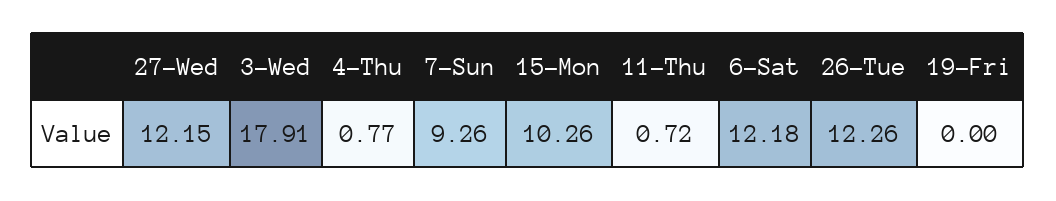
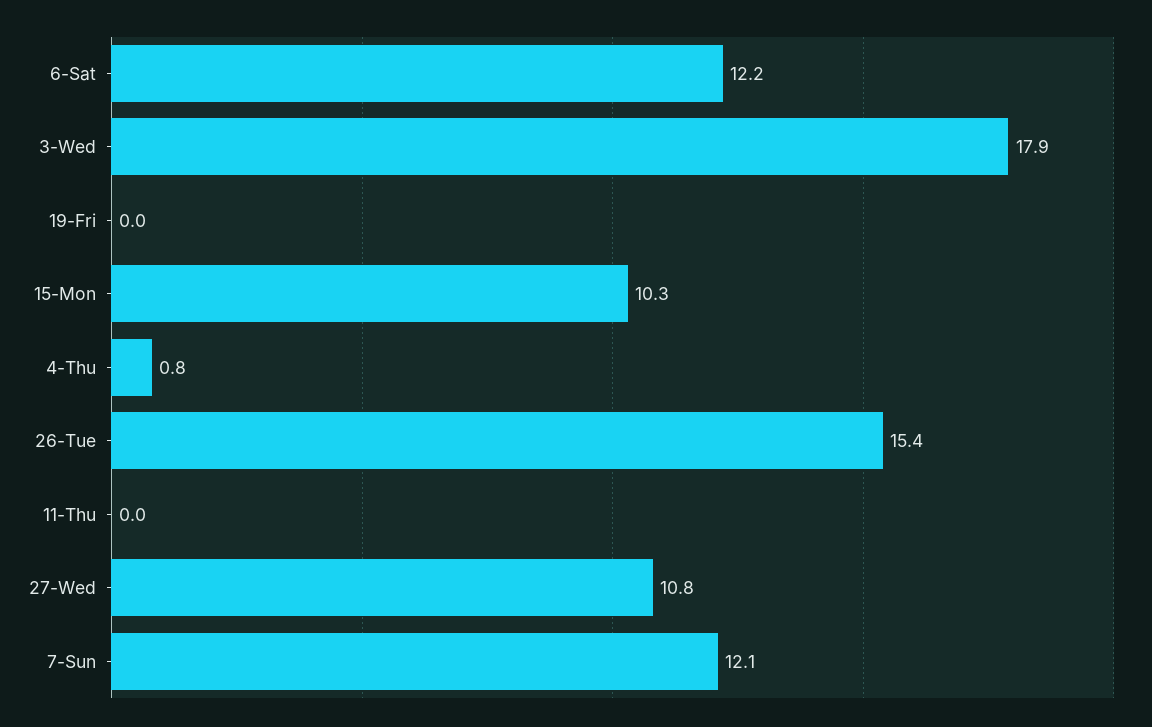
27-Wed: 12.15 -> 10.8
7-Sun: 9.26 -> 12.1
11-Thu: 0.72 -> 0
26-Tue: 12.26 -> 15.4

